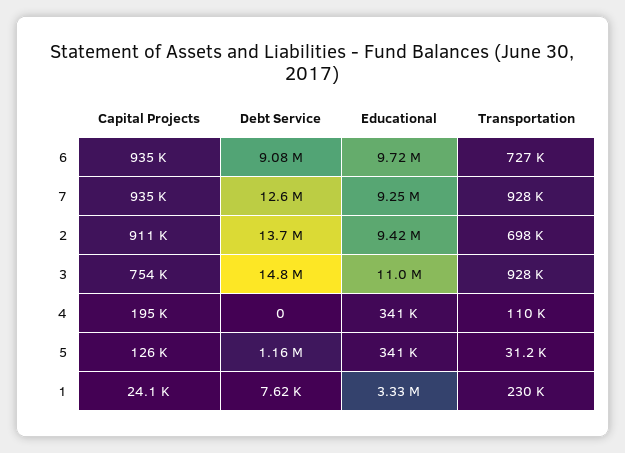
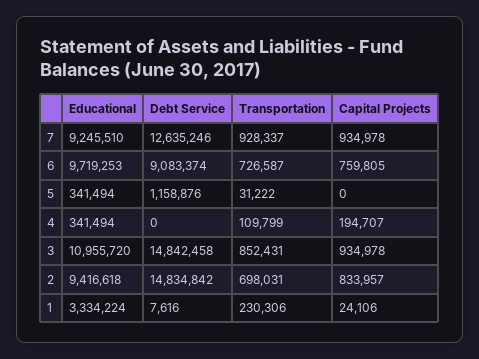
Capital Projects, 6: 935000 -> 759805
Capital Projects, 2: 911000 -> 833957
Debt Service, 2: 13700000 -> 14834842
Capital Projects, 3: 754000 -> 934978
Transportation, 3: 928000 -> 852431
Capital Projects, 5: 126000 -> 0

